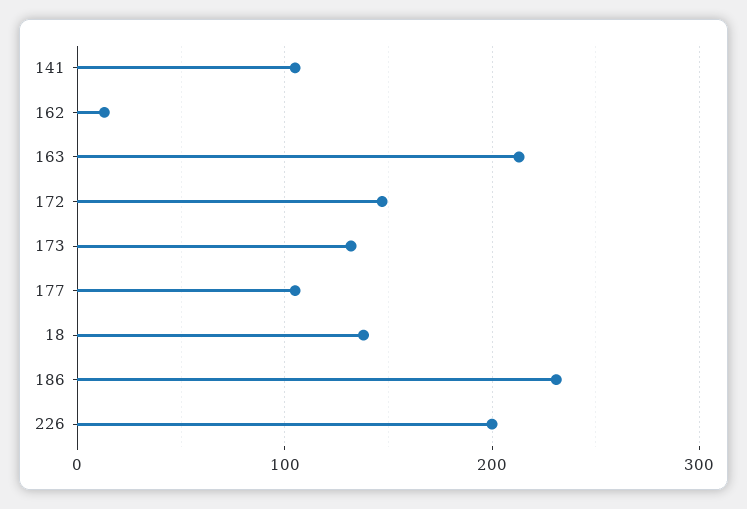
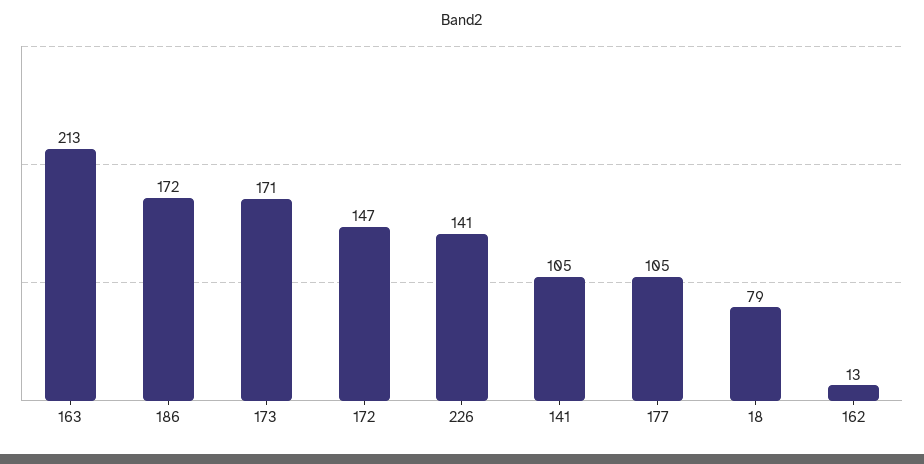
173: 130 -> 171
18: 140 -> 79
186: 230 -> 172
226: 200 -> 141

